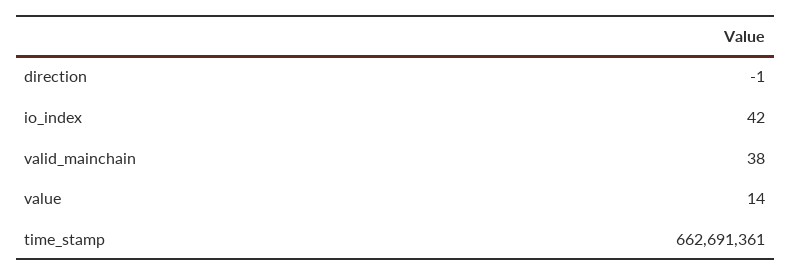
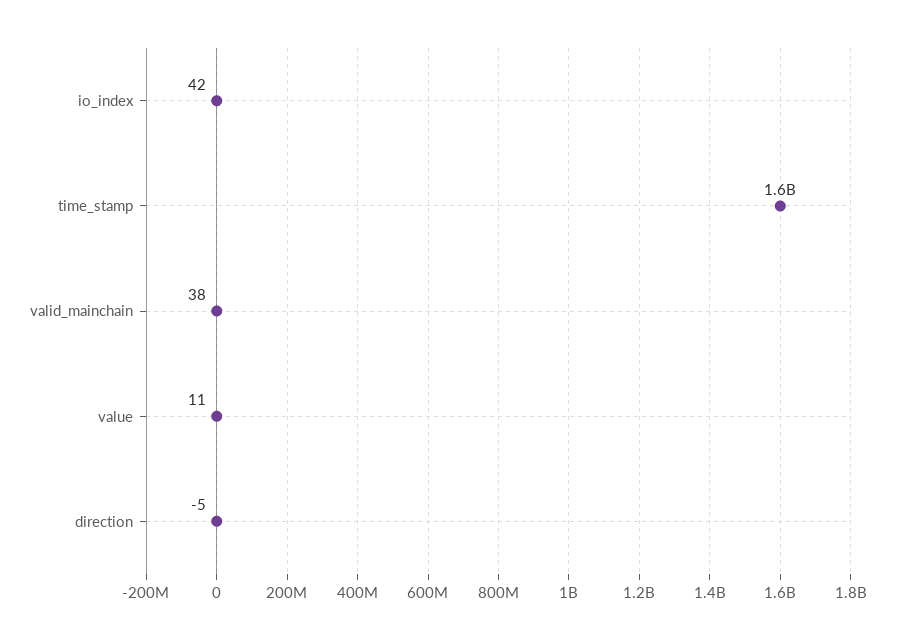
direction: -1 -> -5
value: 14 -> 11
time_stamp: 662691361 -> 1600000000

